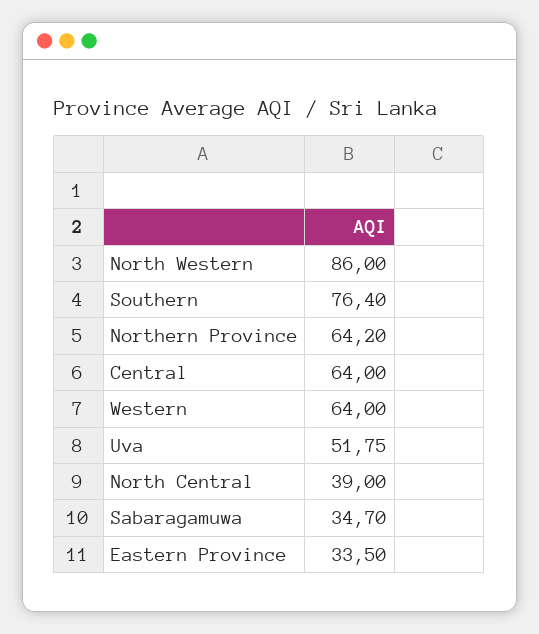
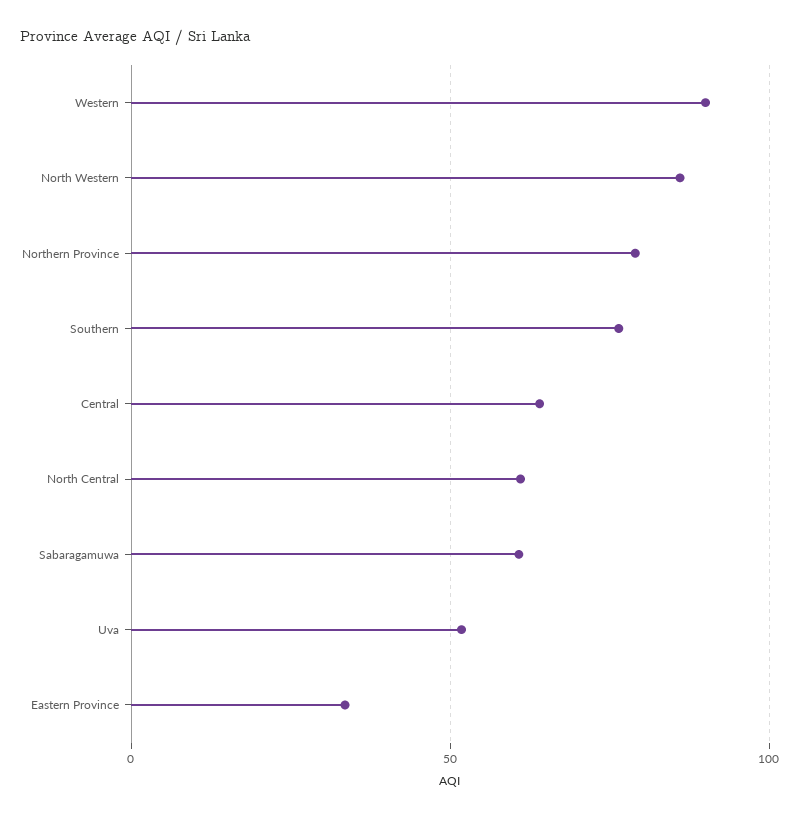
Northern Province: 64.2 -> 80
Western: 64 -> 90
North Central: 39 -> 60
Sabaragamuwa: 34.7 -> 60

